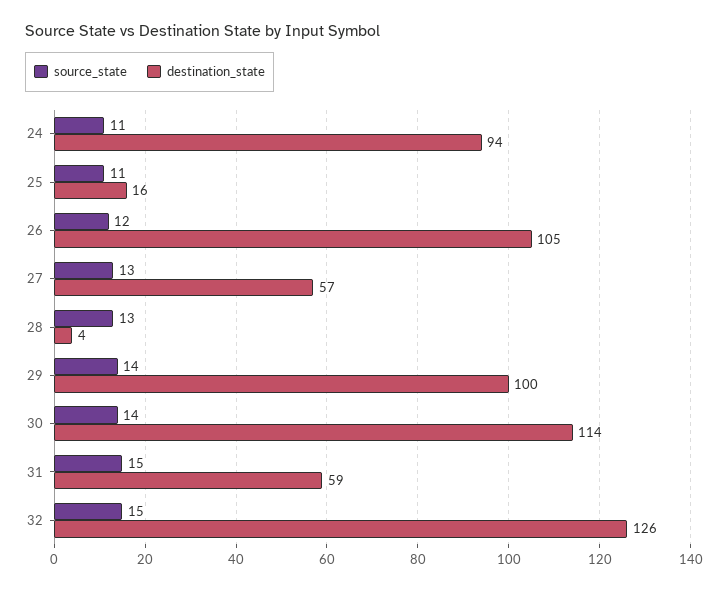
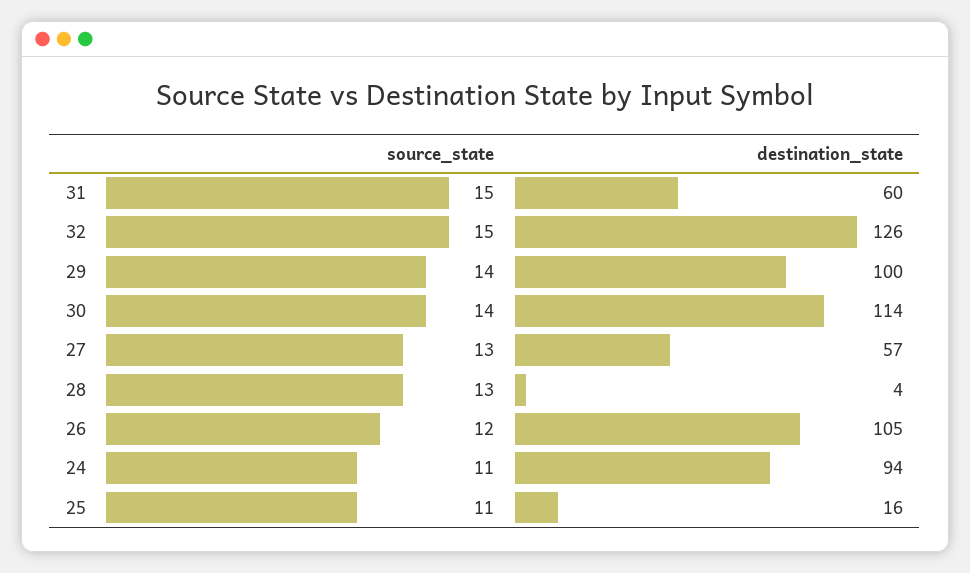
destination_state, 31: 59 -> 60

